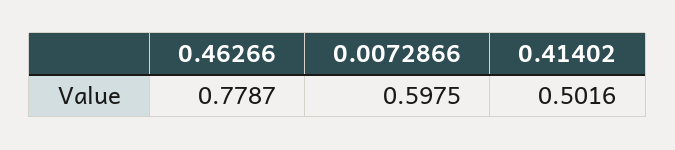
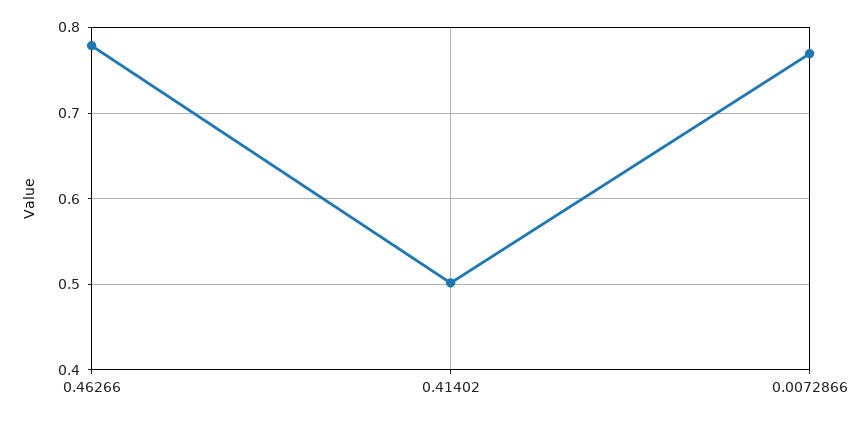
0.0072866: 0.5975 -> 0.77

